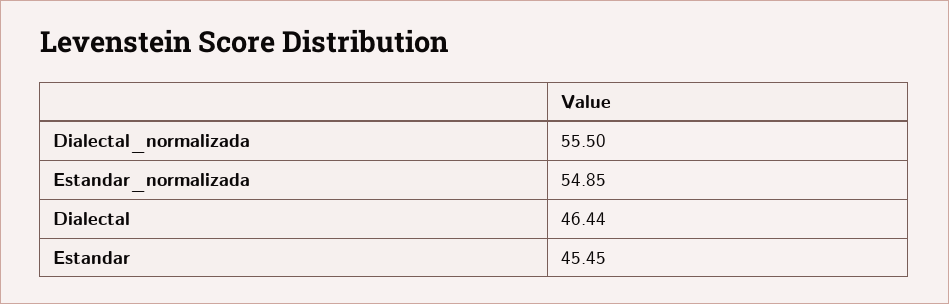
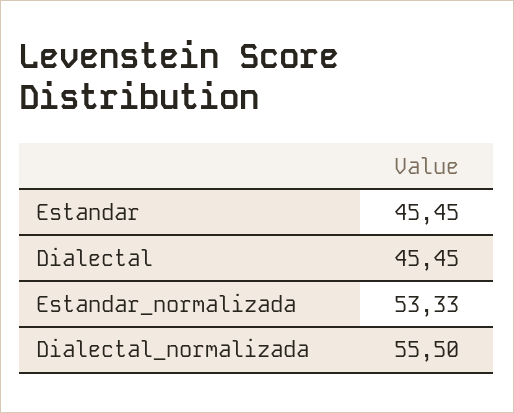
Estandar_normalizada: 54.85 -> 53.33
Dialectal: 46.44 -> 45.45

